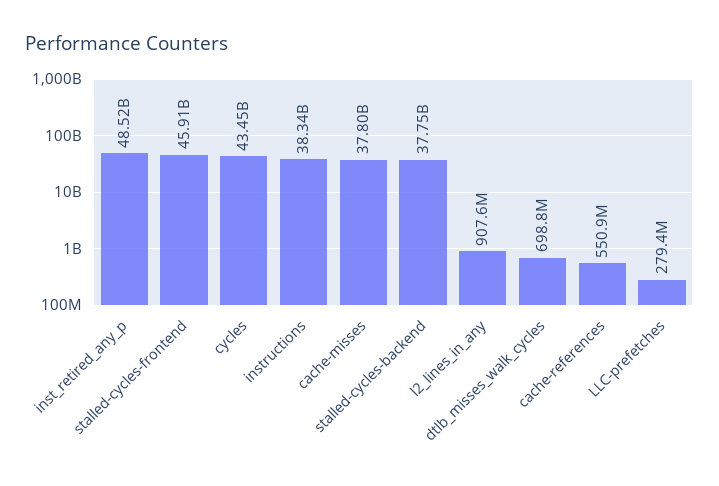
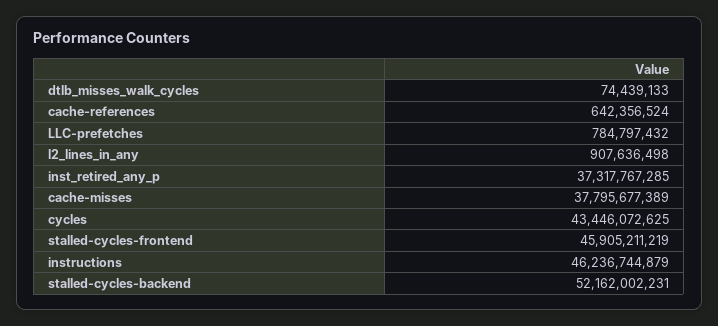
inst_retired_any_p: 48520000000 -> 37317767285
instructions: 38340000000 -> 46236744879
stalled-cycles-backend: 37750000000 -> 52162002231
dtlb_misses_walk_cycles: 698800000 -> 74439133
cache-references: 550900000 -> 642356524
LLC-prefetches: 279400000 -> 784797432

